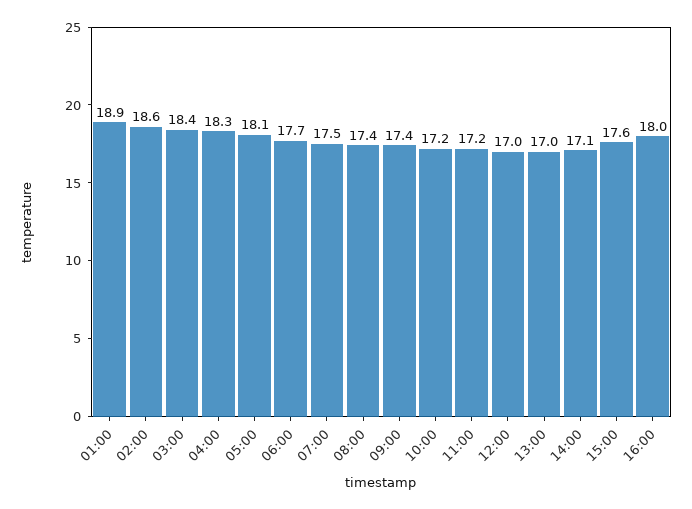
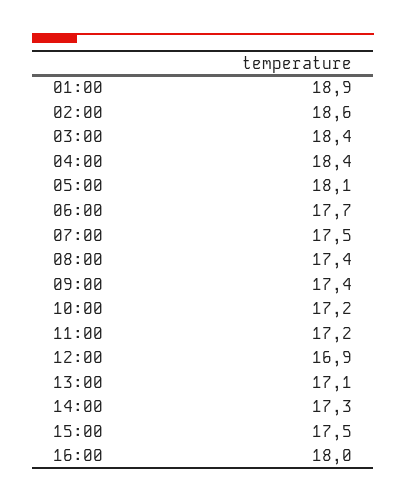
04:00: 18.3 -> 18.4
12:00: 17 -> 16.9
13:00: 17 -> 17.1
14:00: 17.1 -> 17.3
15:00: 17.6 -> 17.5

